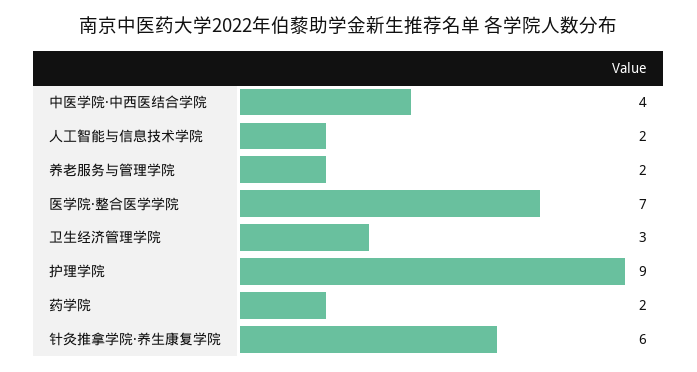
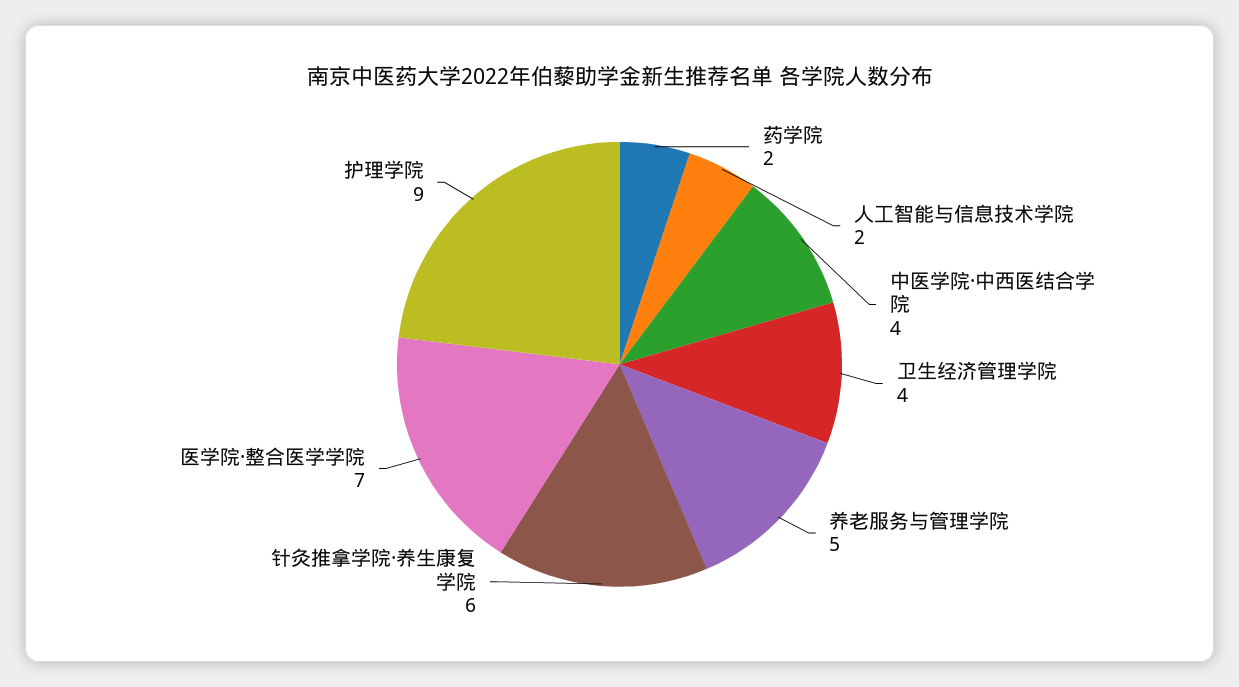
养老服务与管理学院: 2 -> 5
卫生经济管理学院: 3 -> 4

